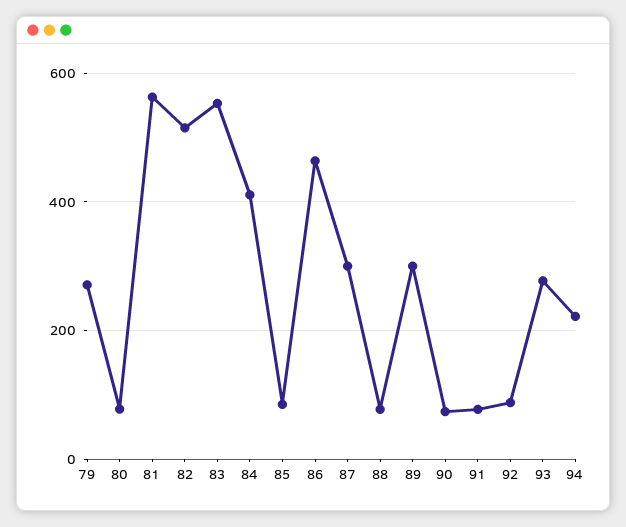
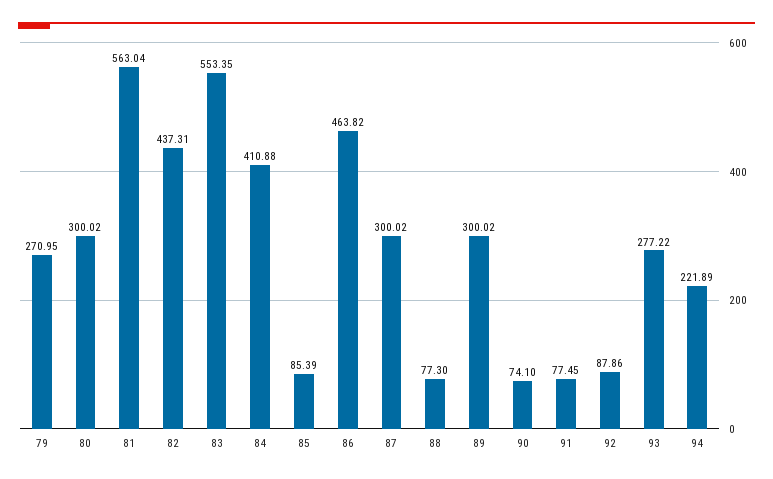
80: 80 -> 300.02
82: 520 -> 437.31

